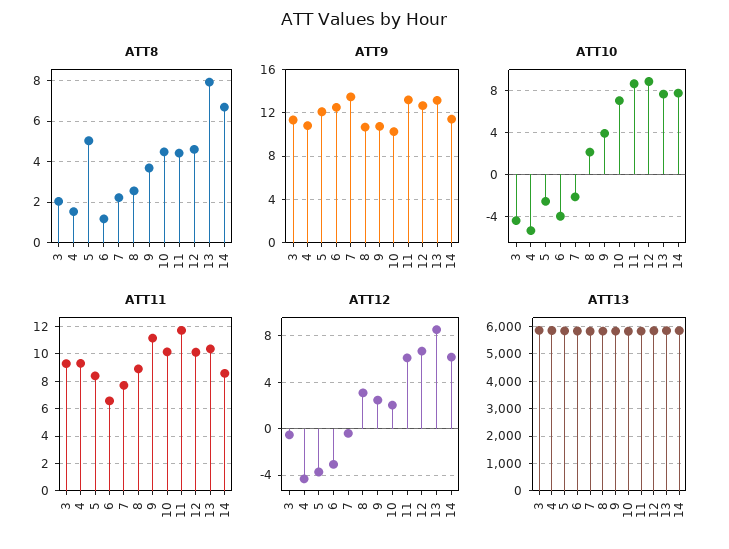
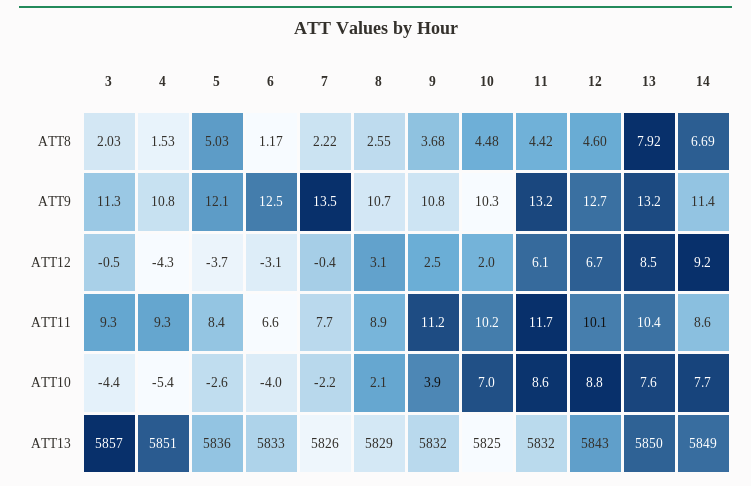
ATT12, 14: 6 -> 9.2

